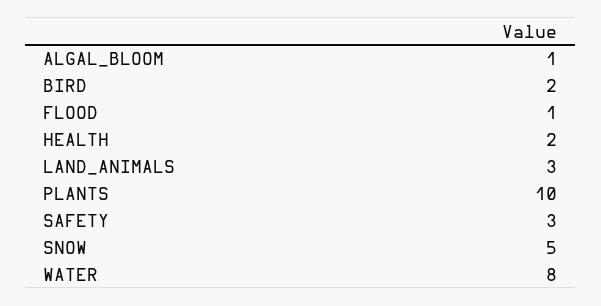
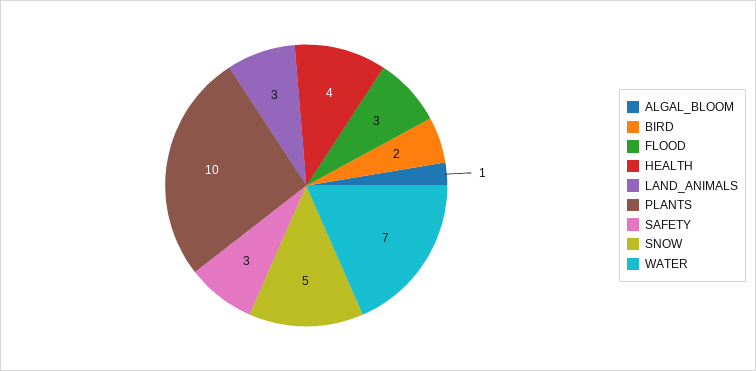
FLOOD: 1 -> 3
HEALTH: 2 -> 4
WATER: 8 -> 7

